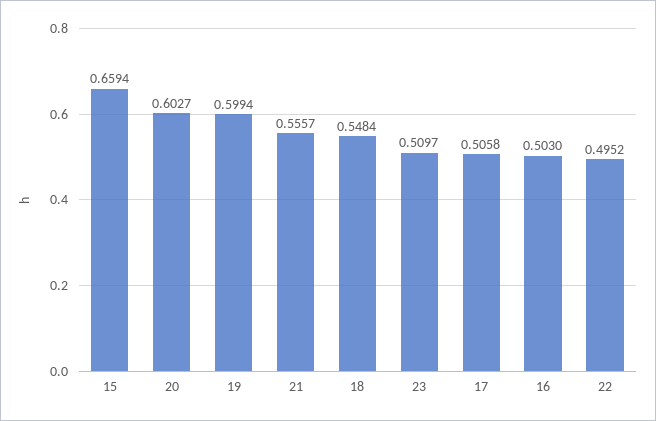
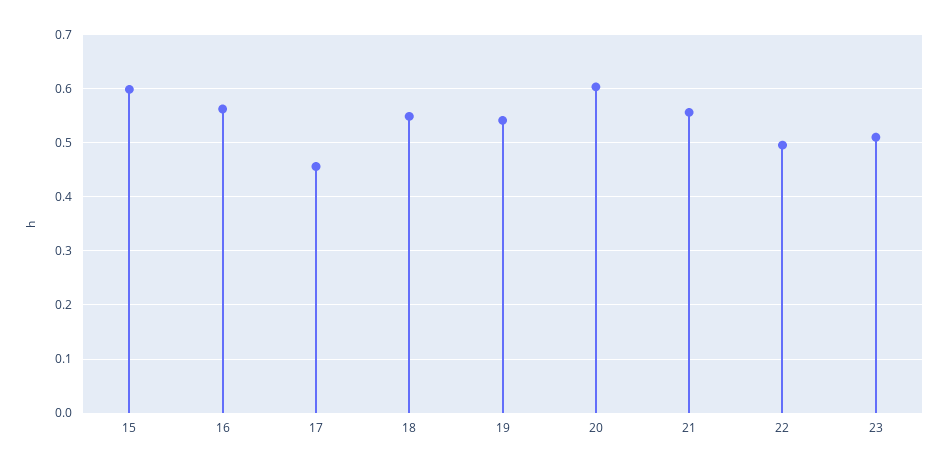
15: 0.6594 -> 0.6
19: 0.5994 -> 0.54
17: 0.5058 -> 0.46
16: 0.503 -> 0.56

